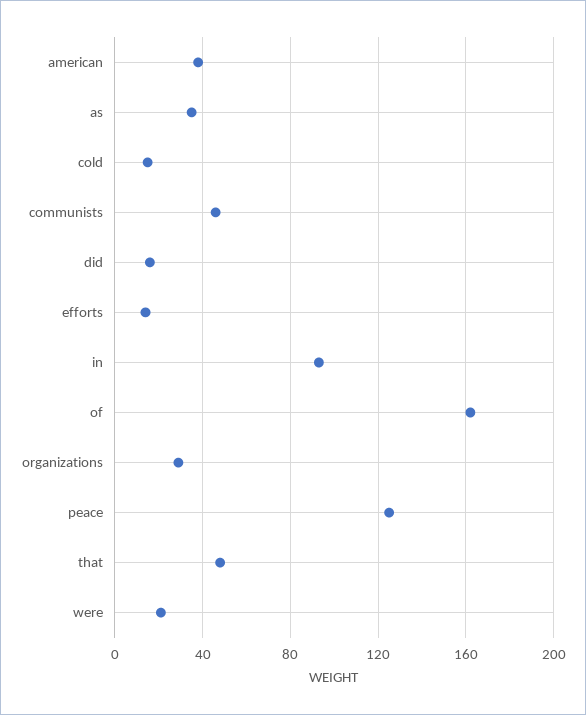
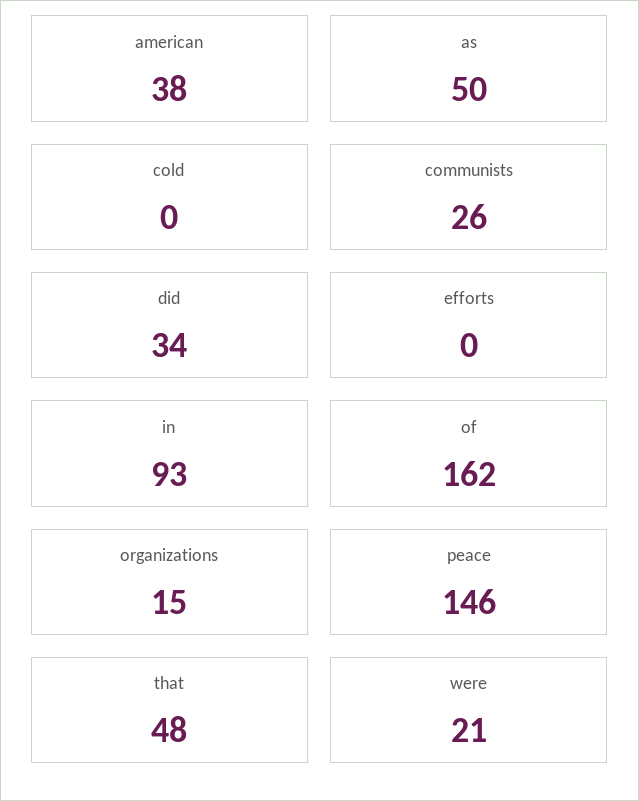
as: 35 -> 50
cold: 15 -> 0
communists: 45 -> 26
did: 15 -> 34
efforts: 15 -> 0
organizations: 30 -> 15
peace: 125 -> 146

